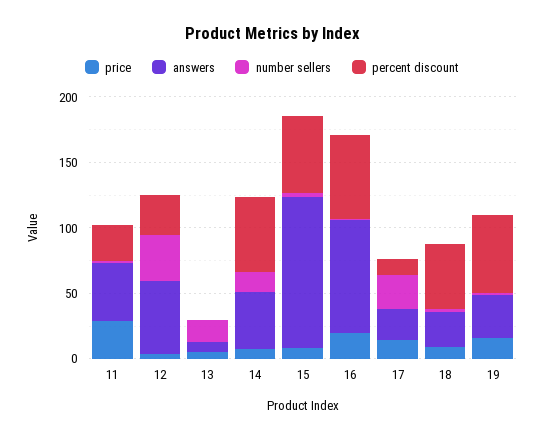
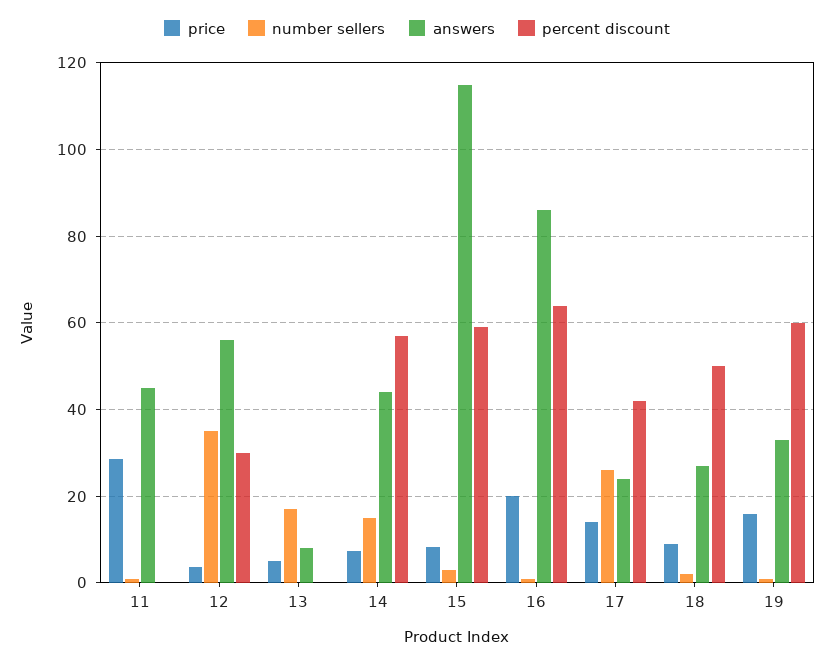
percent discount, 11: 30 -> 0
percent discount, 17: 10 -> 42

